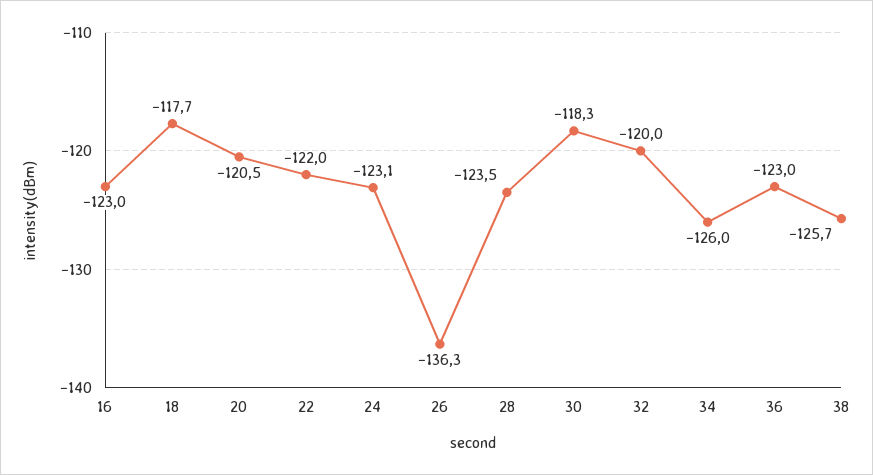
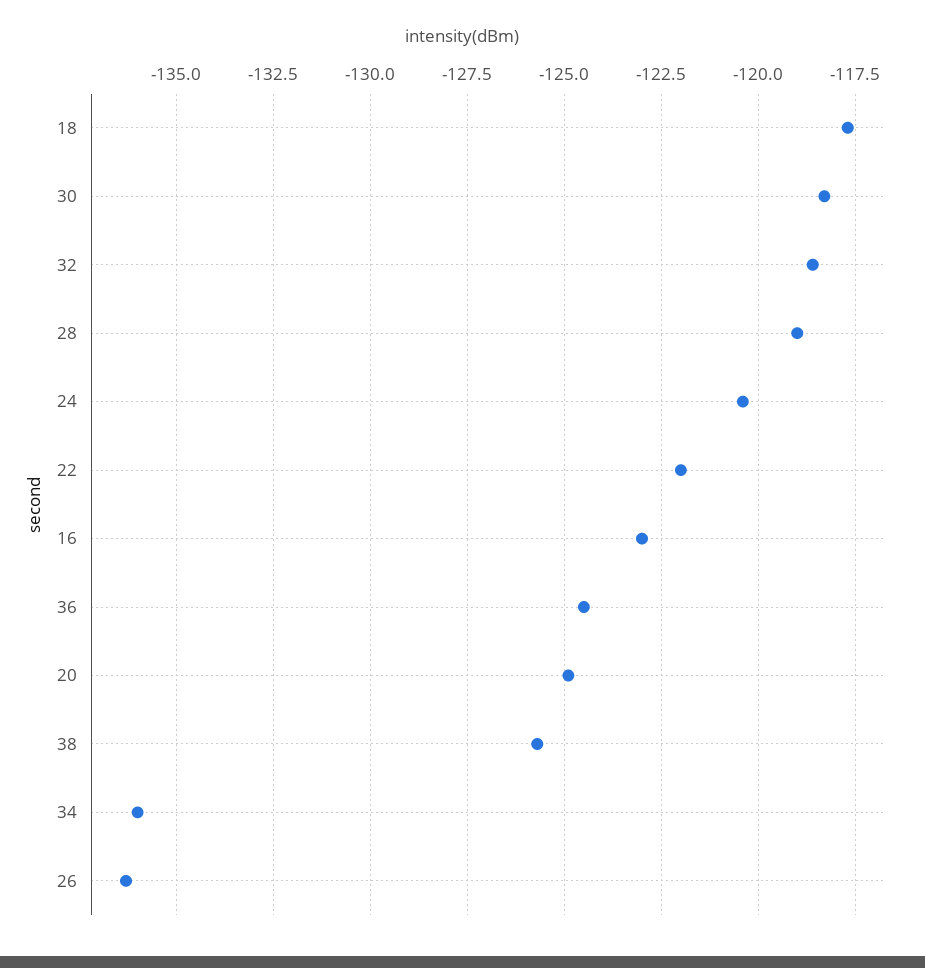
20: -120.5 -> -125
24: -123.1 -> -120.5
28: -123.5 -> -119
32: -120 -> -118.5
34: -126 -> -136
36: -123 -> -124.5

